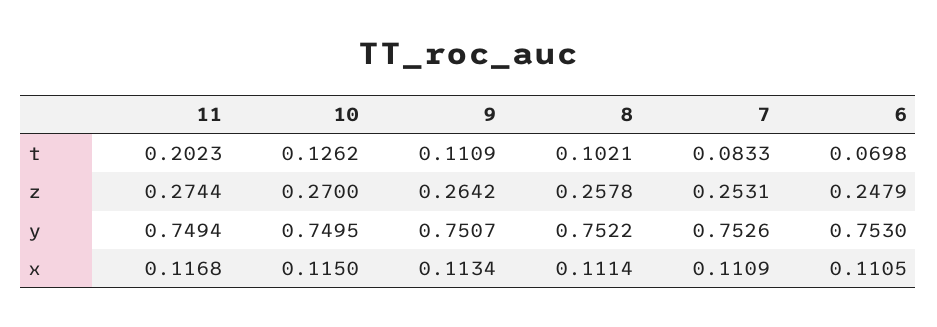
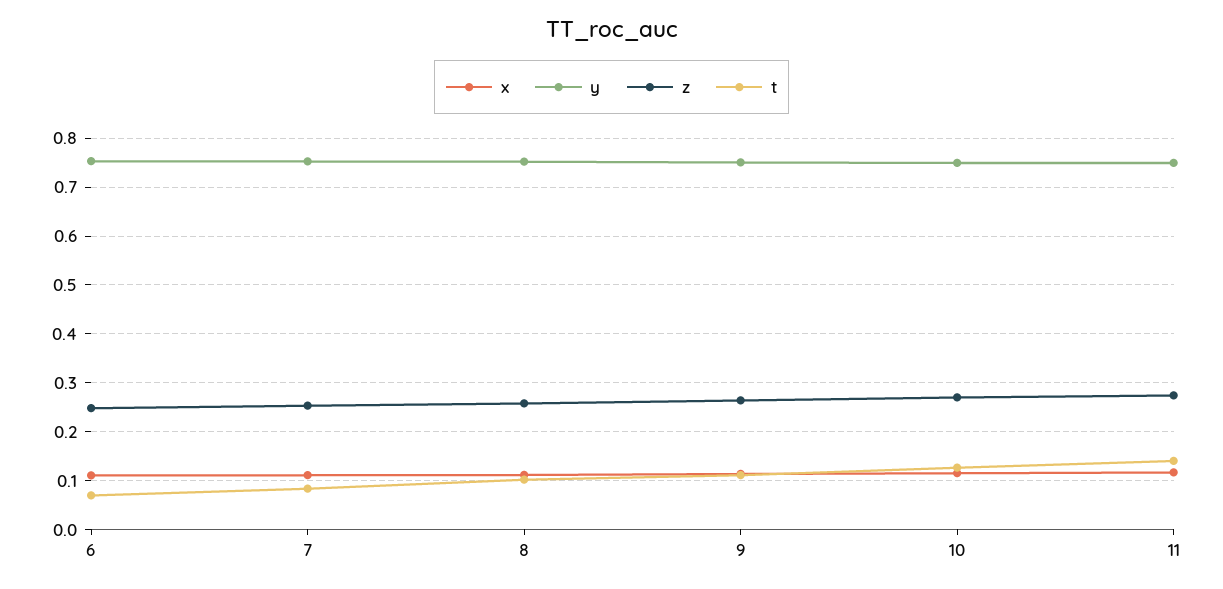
t, 11: 0.2023 -> 0.14

